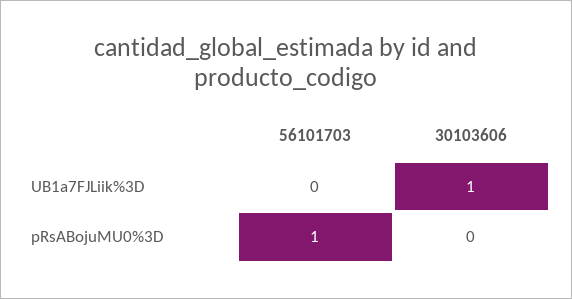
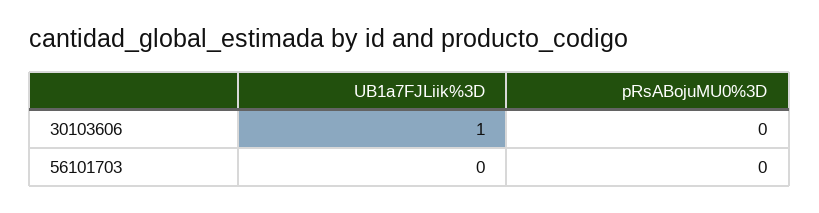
56101703, pRsABojuMU0%3D: 1 -> 0

